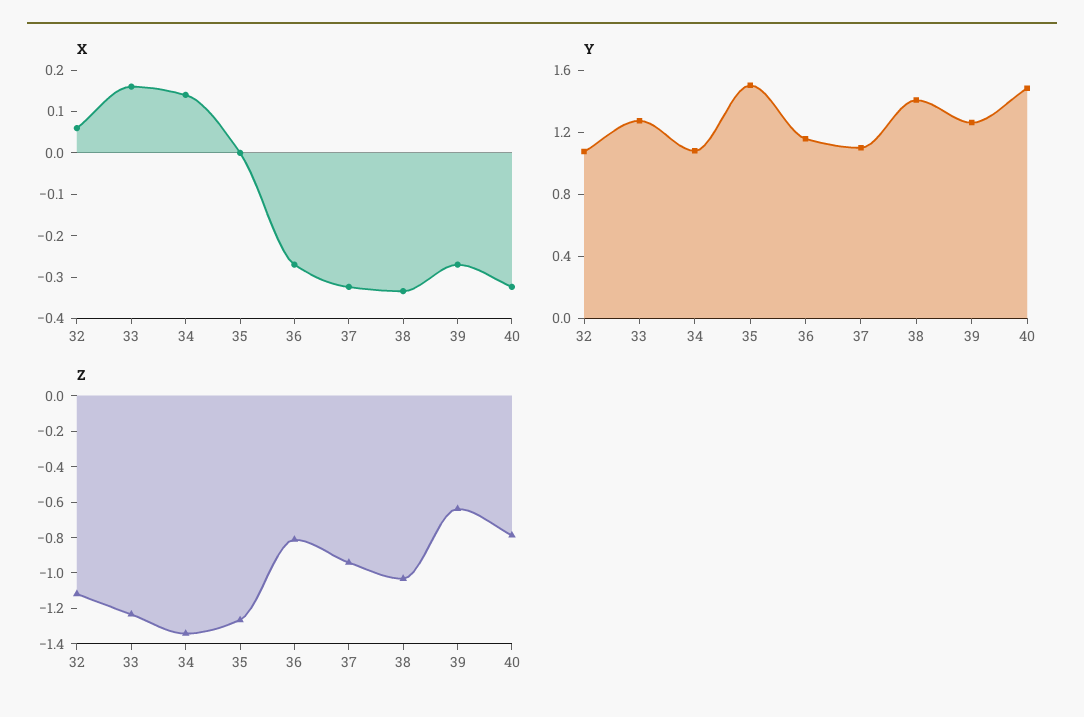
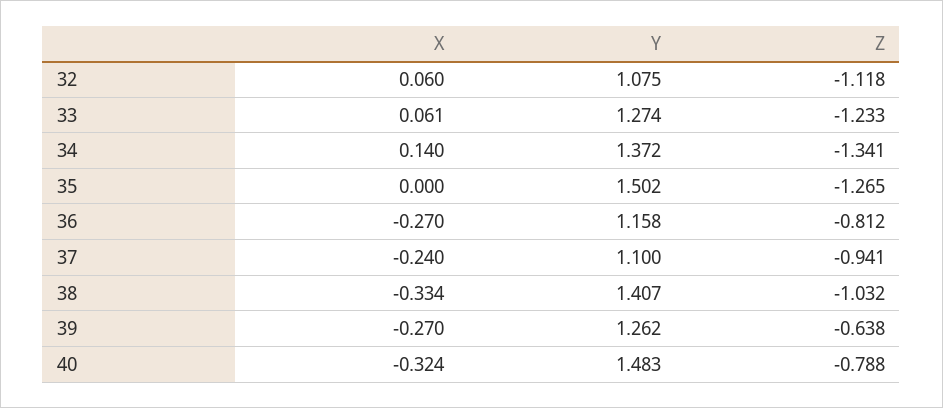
X, 33: 0.16 -> 0.061
X, 37: -0.32 -> -0.24
Y, 34: 1.1 -> 1.372

